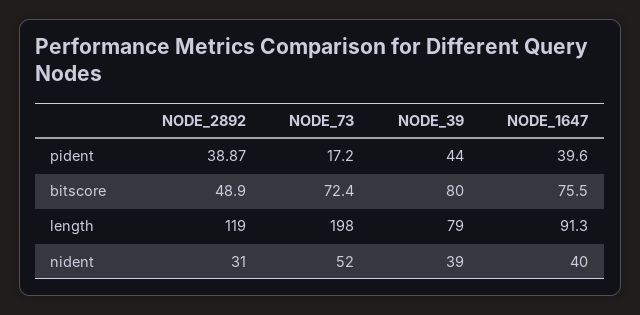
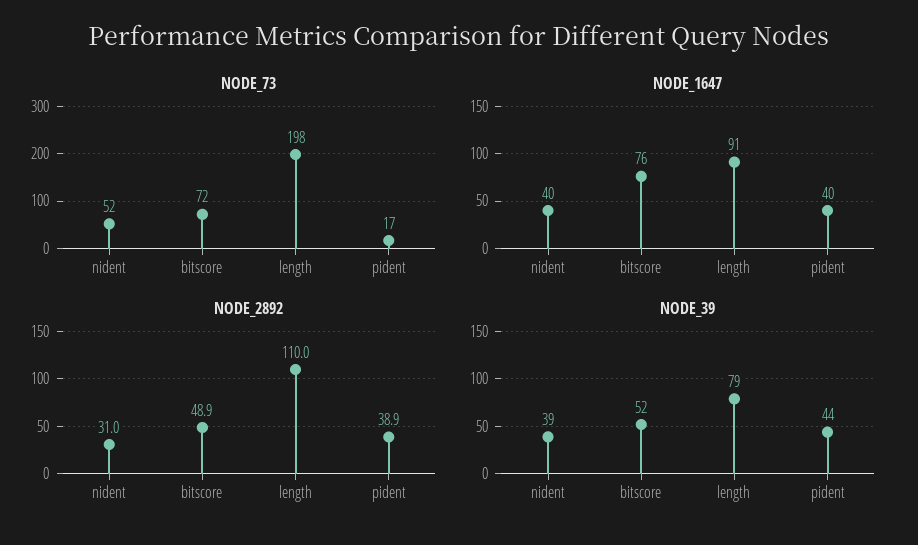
NODE_39, bitscore: 80 -> 52
NODE_2892, length: 119 -> 110

